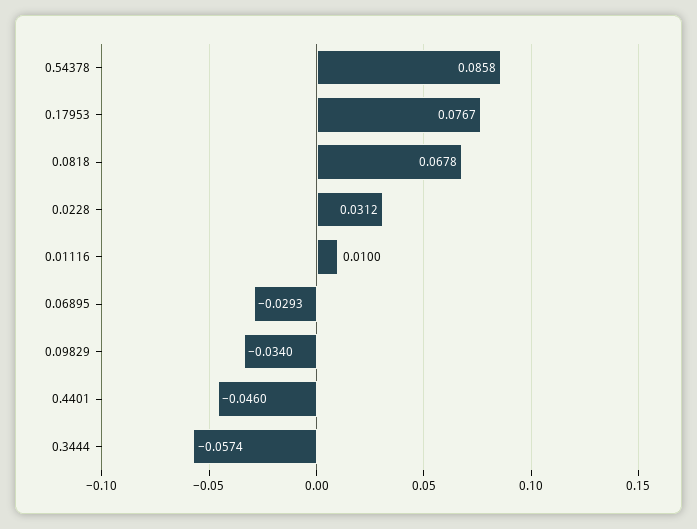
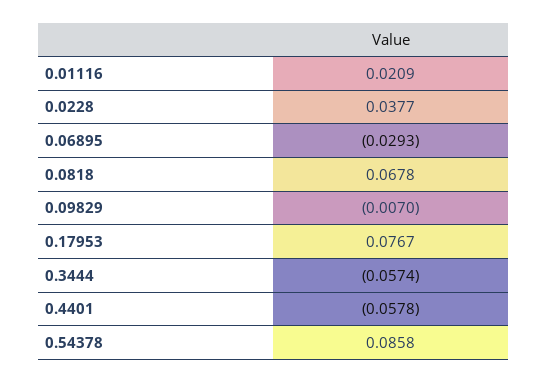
0.0228: 0.0312 -> 0.0377
0.01116: 0.01 -> 0.0209
0.09829: -0.034 -> -0.007
0.4401: -0.046 -> -0.0578

